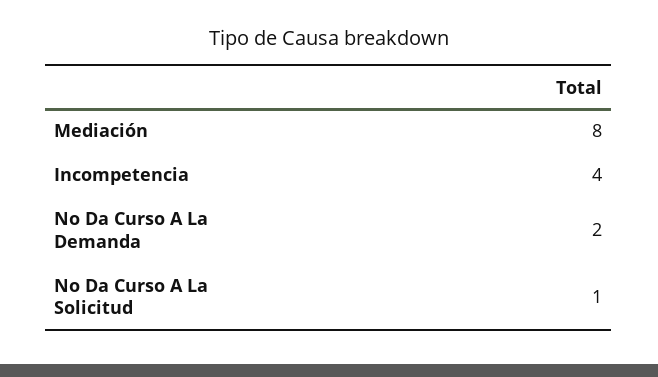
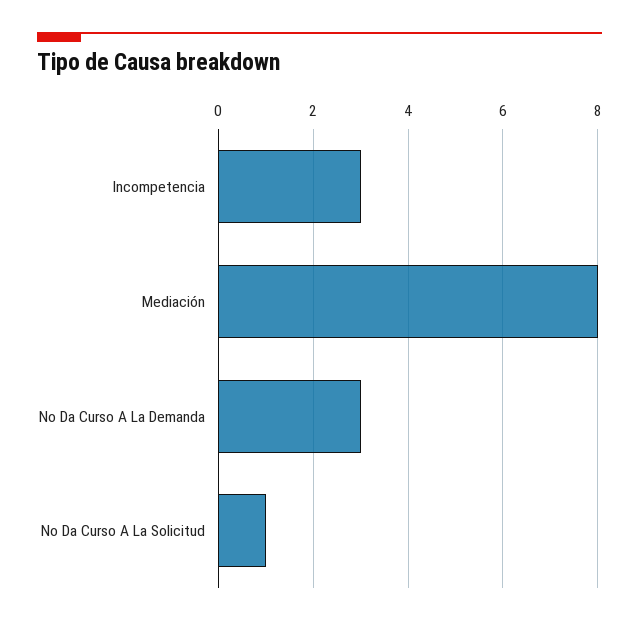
Incompetencia: 4 -> 3
No Da Curso A La Demanda: 2 -> 3

